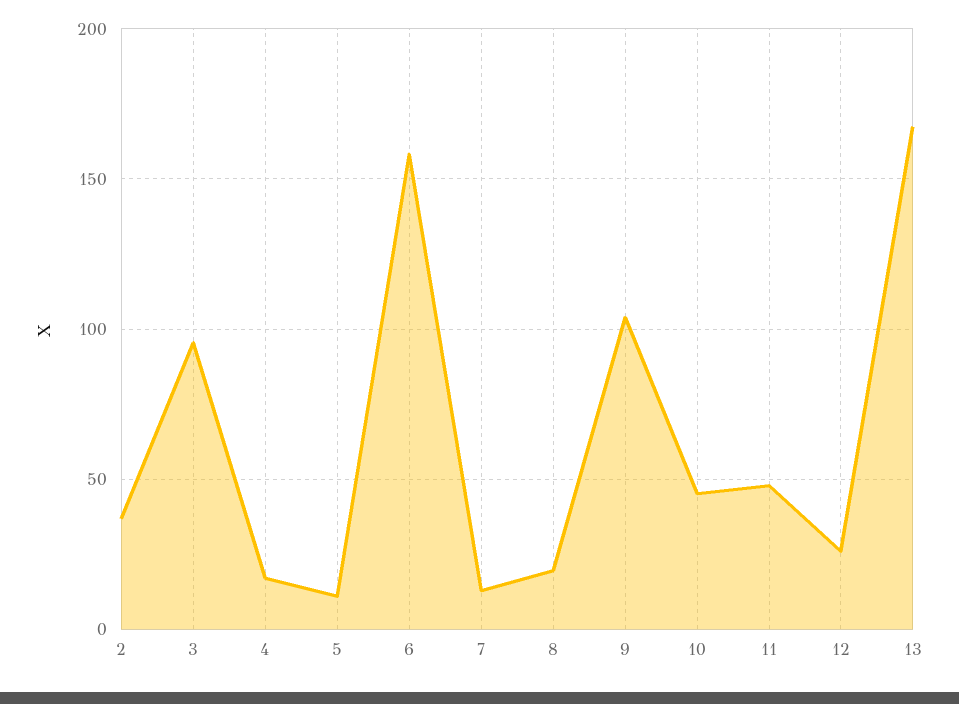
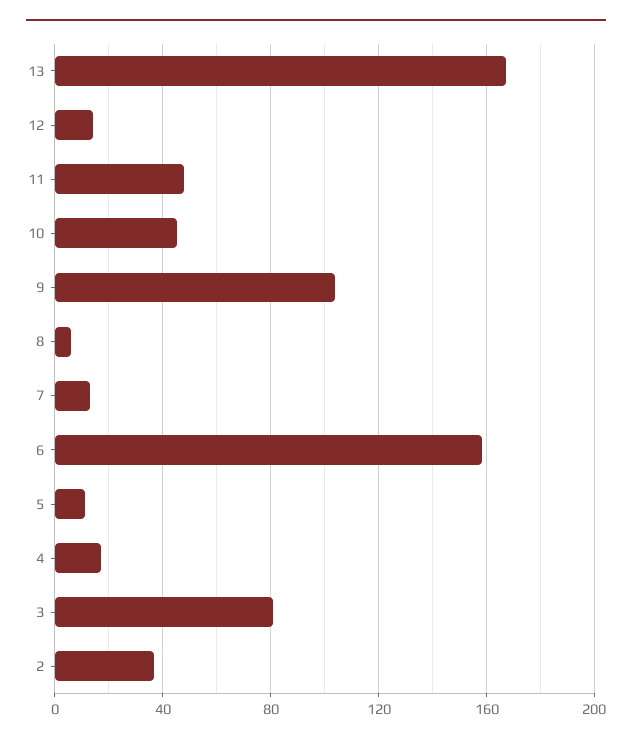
3: 95 -> 80
8: 20 -> 5
12: 25 -> 15

